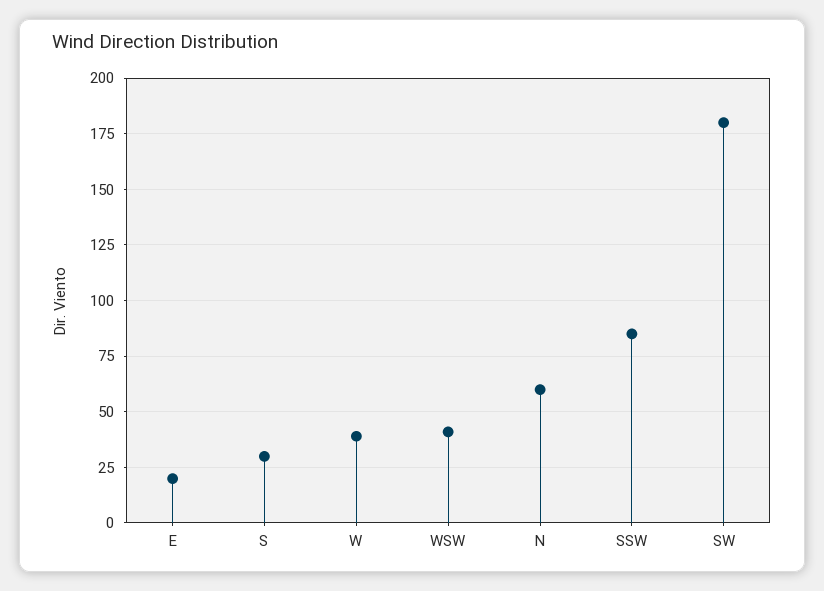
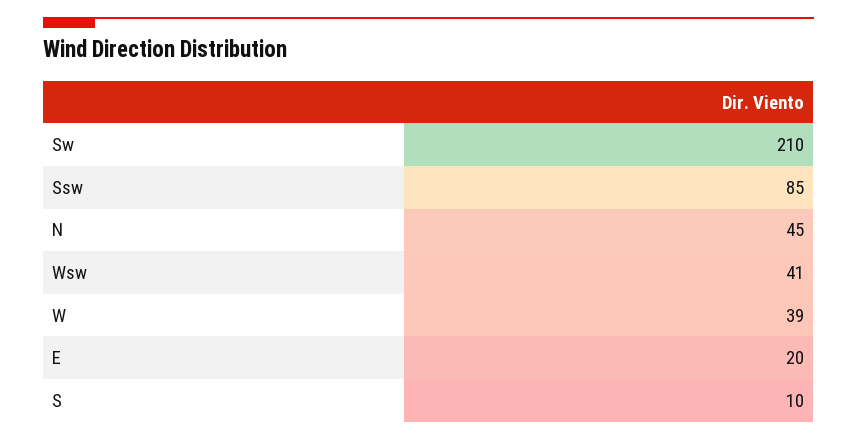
S: 30 -> 10
N: 60 -> 45
SW: 180 -> 210

